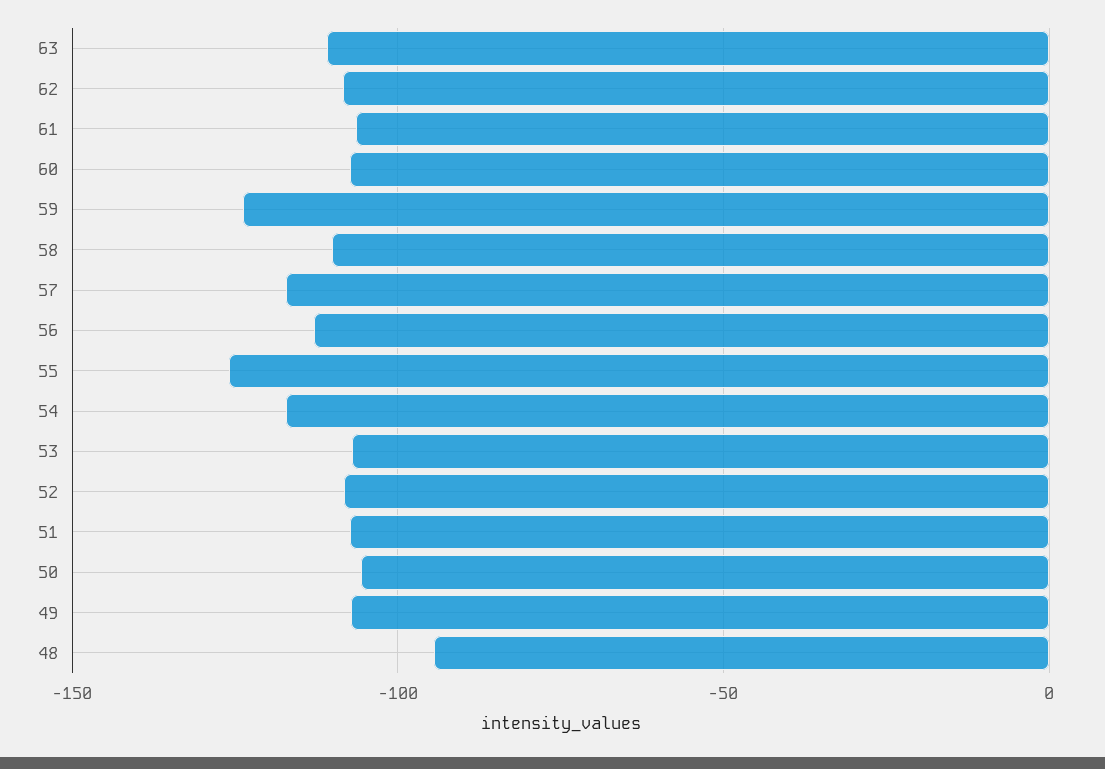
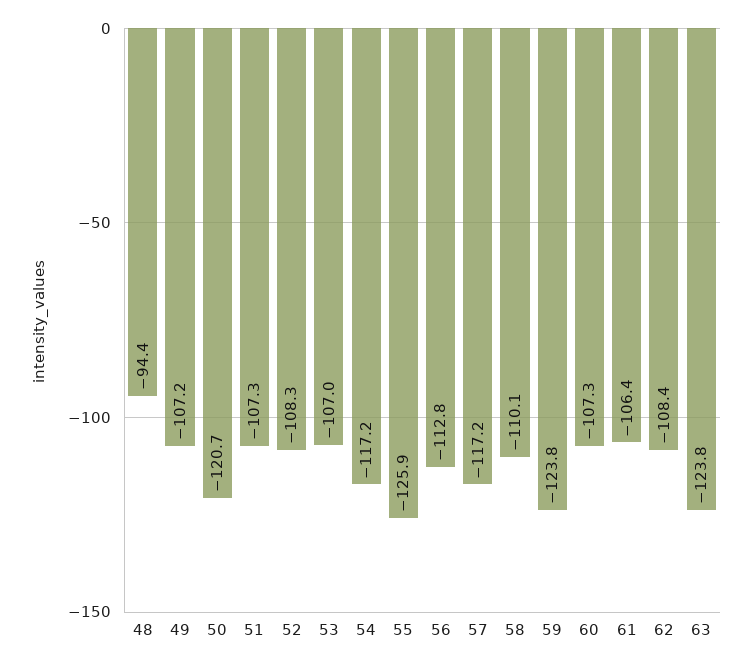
63: -110 -> -123.8
50: -105 -> -120.7

